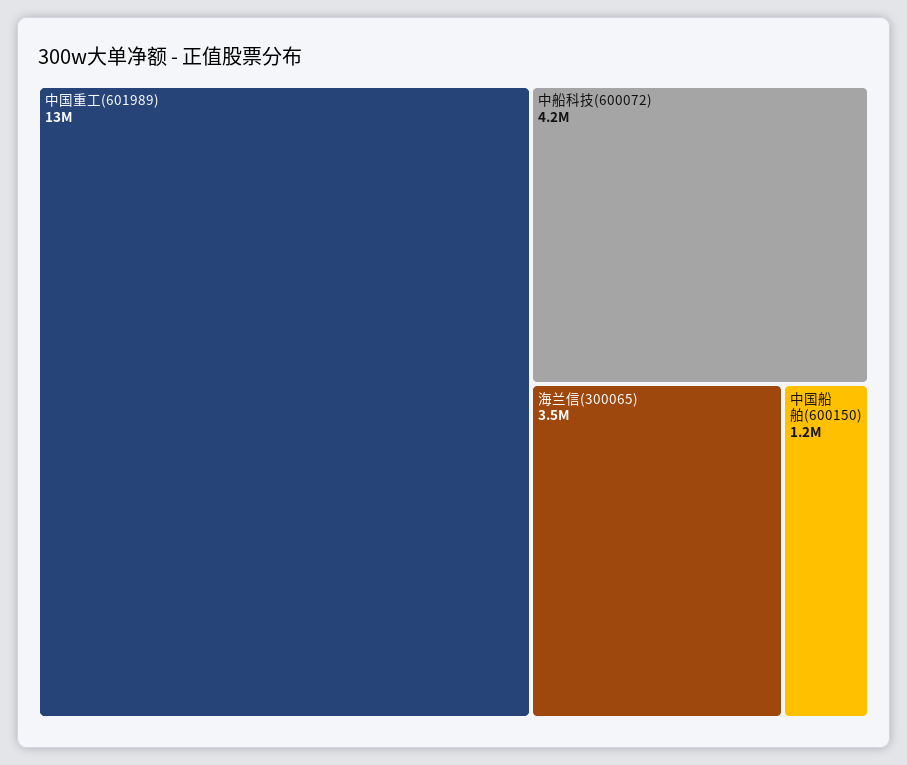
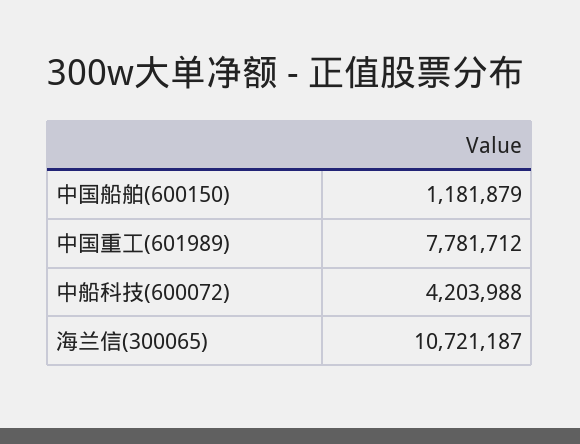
中国重工(601989): 13000000 -> 7781712
海兰信(300065): 3500000 -> 10721187

